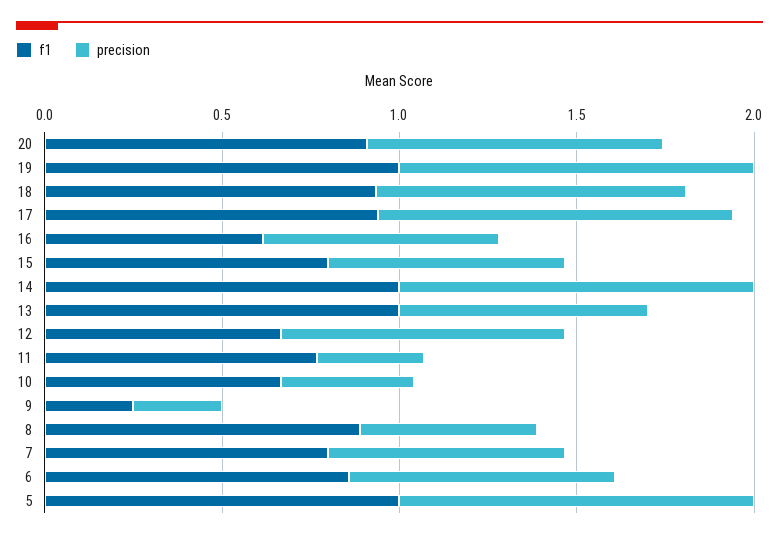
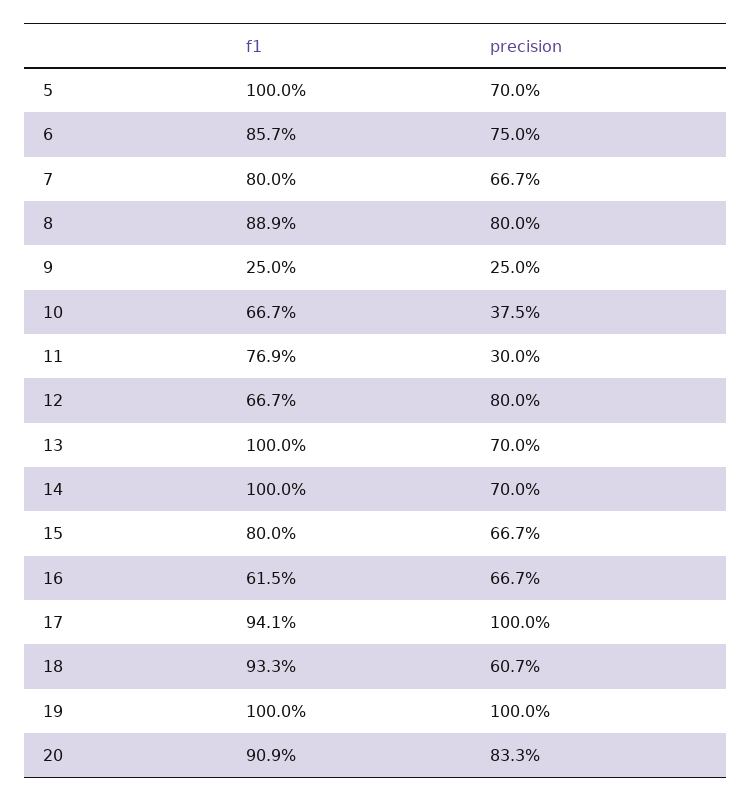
precision, 18: 0.9 -> 0.607
precision, 14: 1 -> 0.7
precision, 8: 0.5 -> 0.8
precision, 5: 1 -> 0.7

